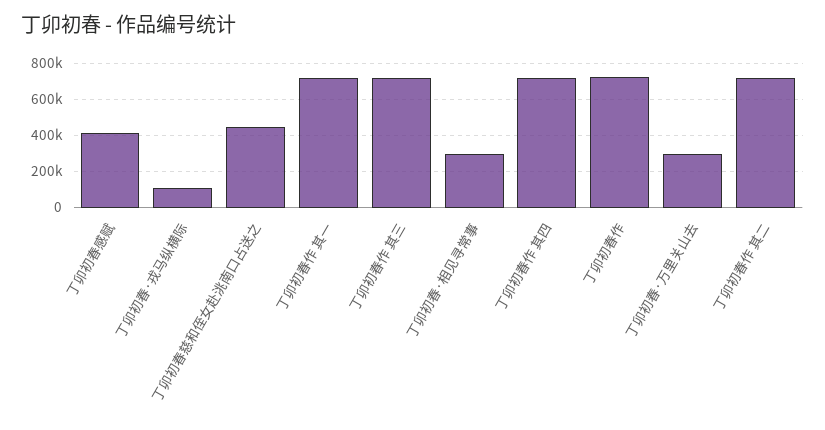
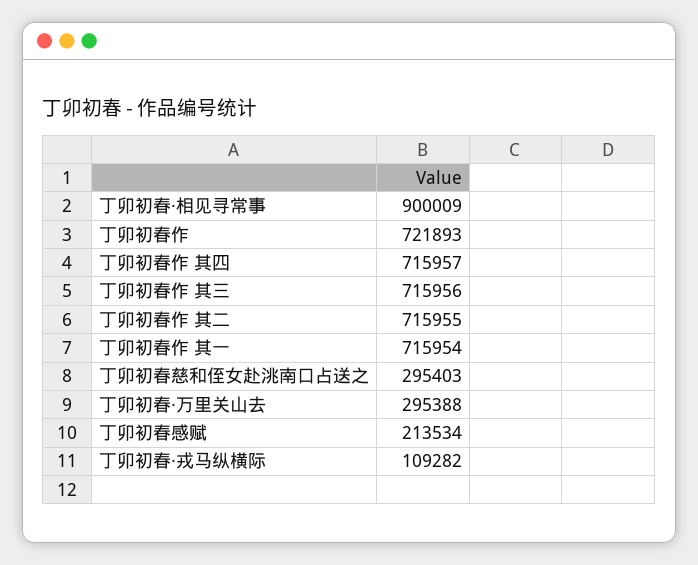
丁卯初春感赋: 400000 -> 213534
丁卯初春慈和侄女赴洮南口占送之: 450000 -> 295403
丁卯初春·相见寻常事: 300000 -> 900009

